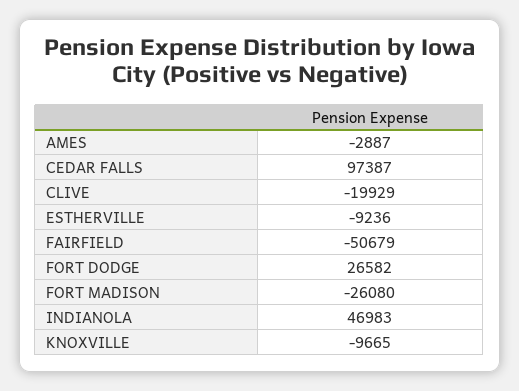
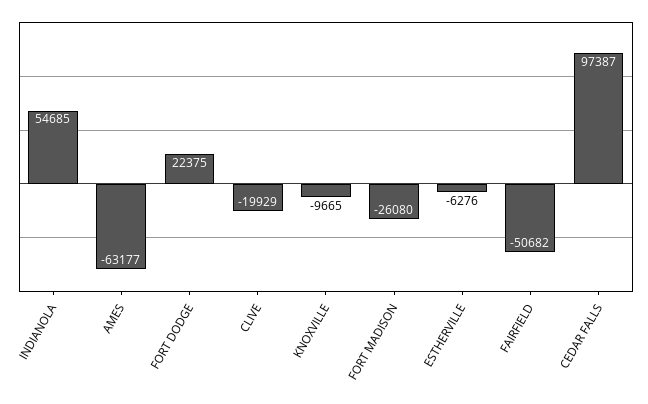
AMES: -2887 -> -63177
ESTHERVILLE: -9236 -> -6276
FAIRFIELD: -50679 -> -50682
FORT DODGE: 26582 -> 22375
INDIANOLA: 46983 -> 54685

